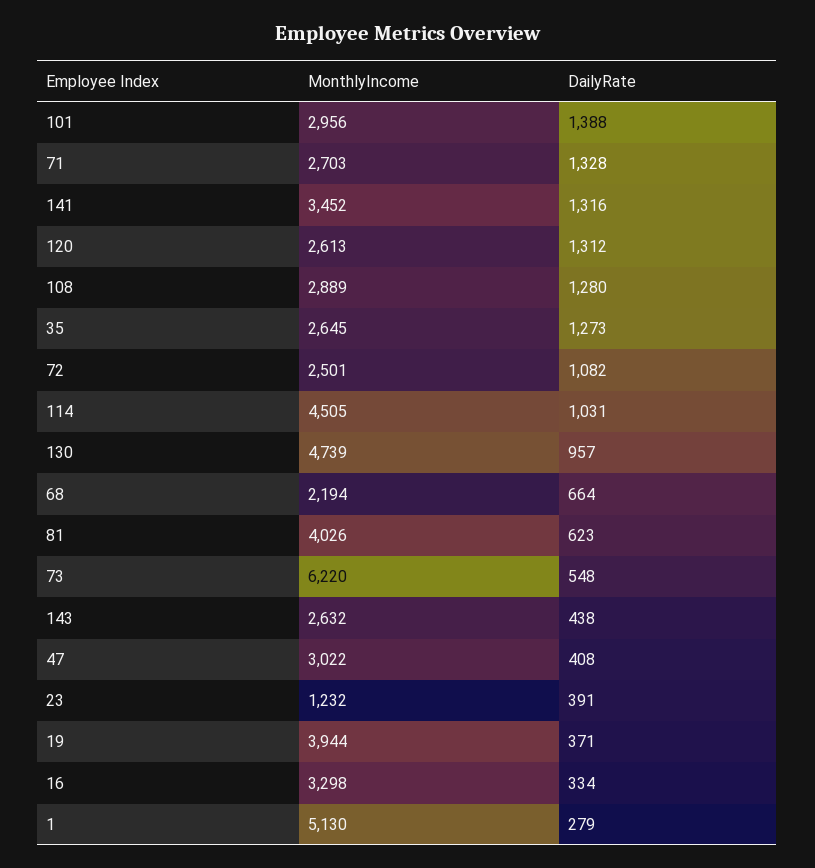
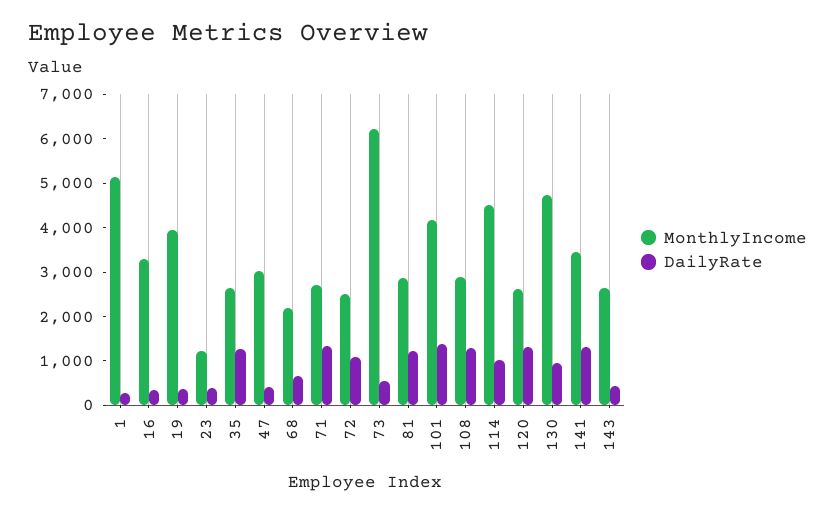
MonthlyIncome, 101: 2956 -> 4200
MonthlyIncome, 81: 4026 -> 2800
DailyRate, 81: 623 -> 1200

